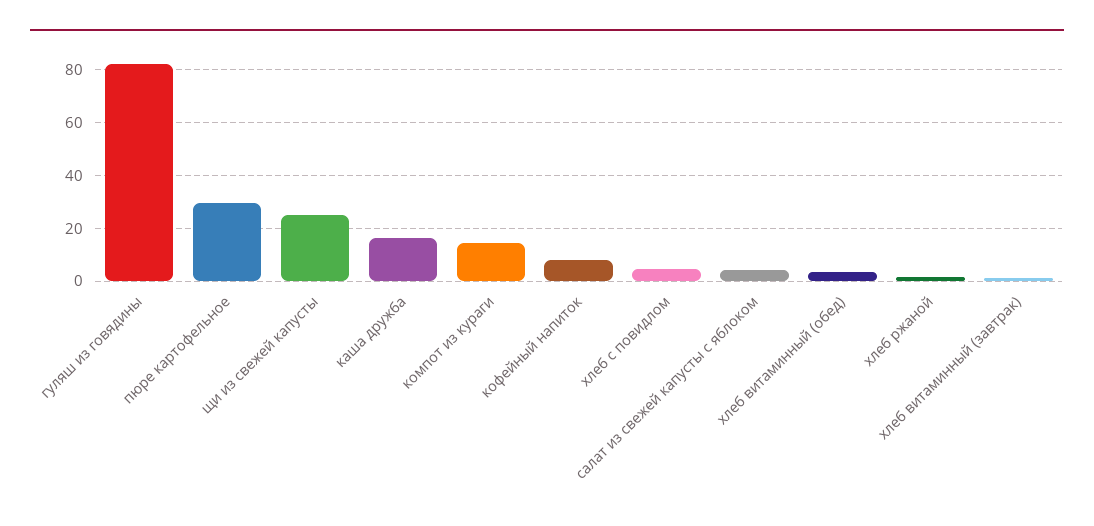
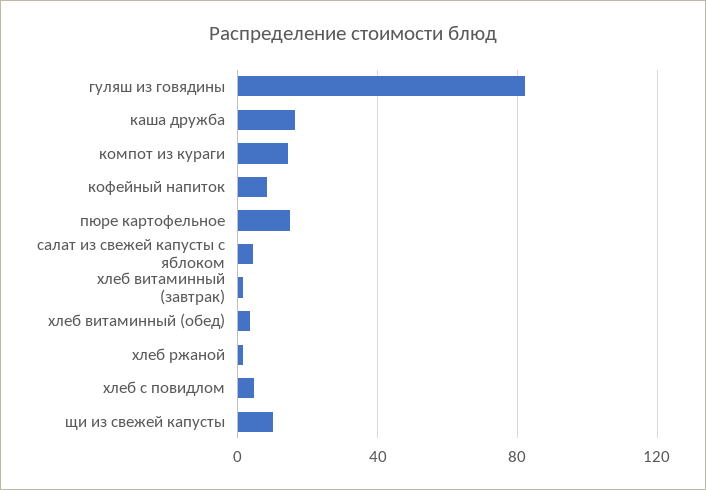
пюре картофельное: 30 -> 15
щи из свежей капусты: 25 -> 10

